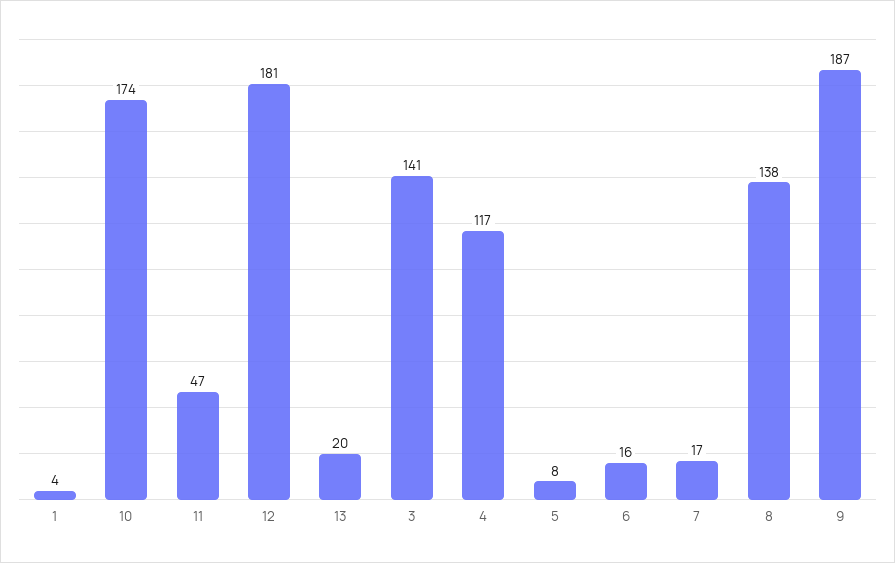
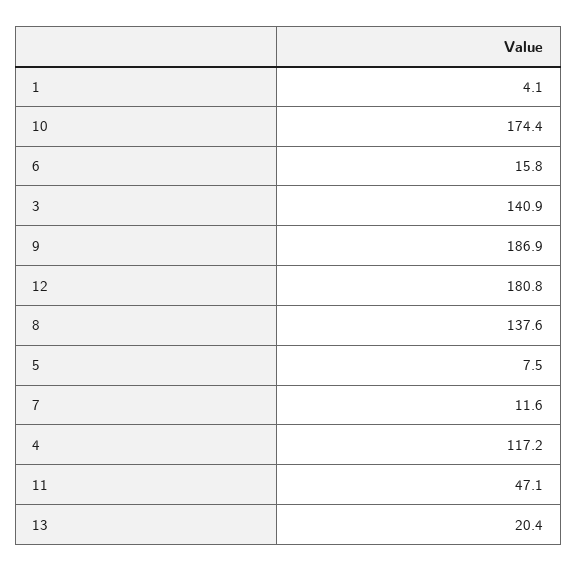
7: 17 -> 11.6

